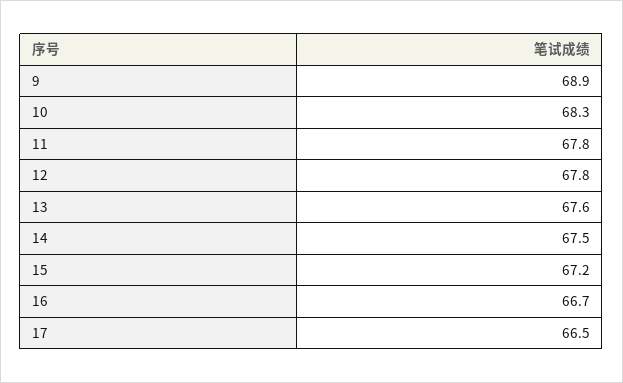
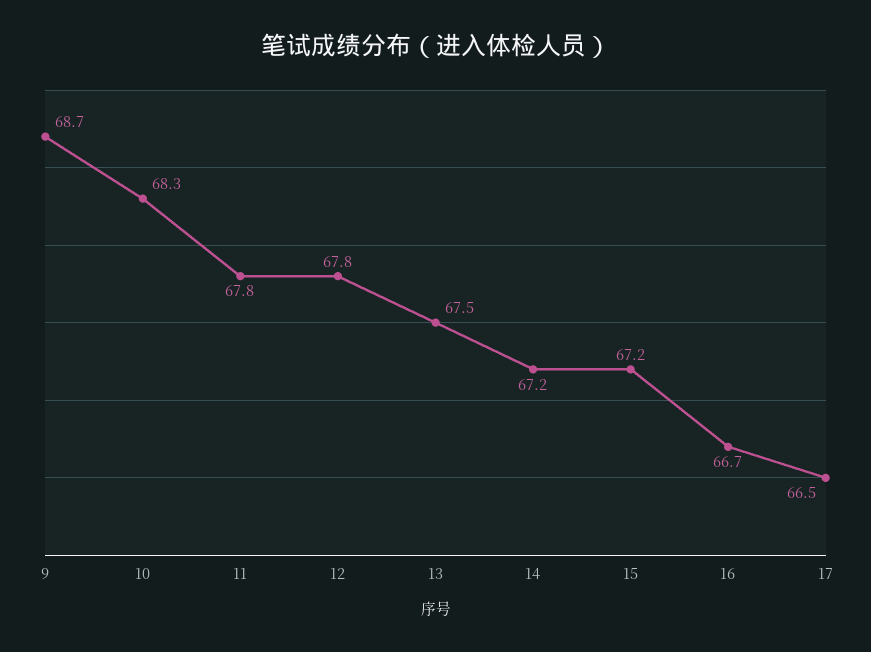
9: 68.9 -> 68.7
13: 67.6 -> 67.5
14: 67.5 -> 67.2

